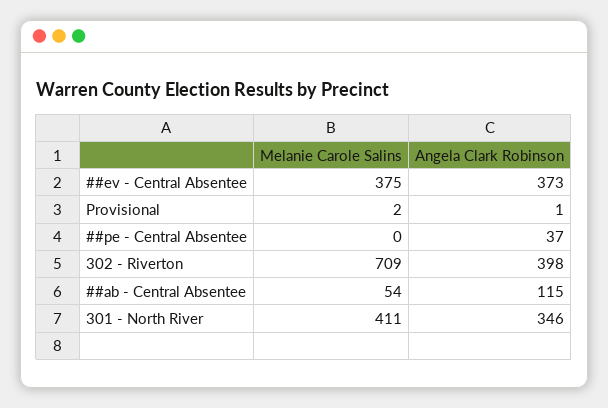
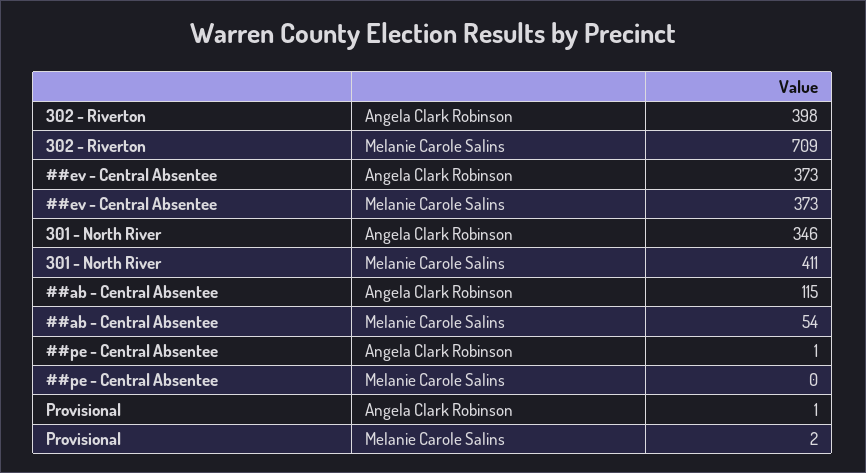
Melanie Carole Salins, ##ev - Central Absentee: 375 -> 373
Angela Clark Robinson, ##pe - Central Absentee: 37 -> 1

